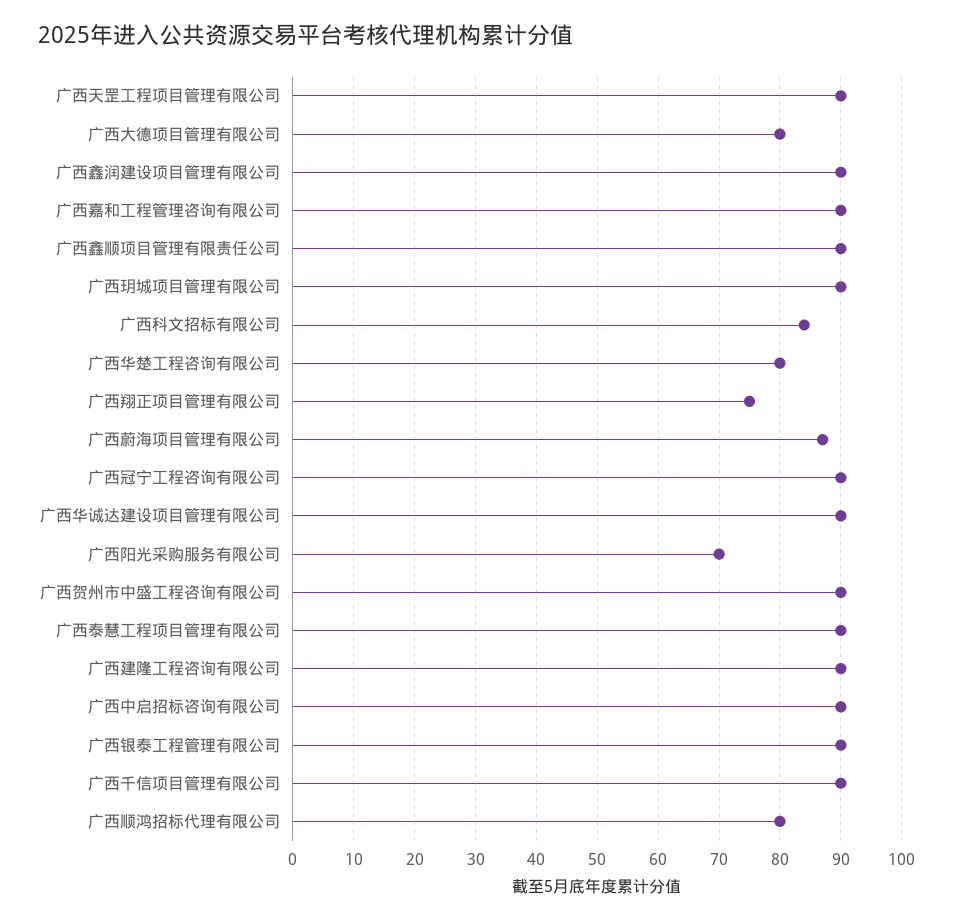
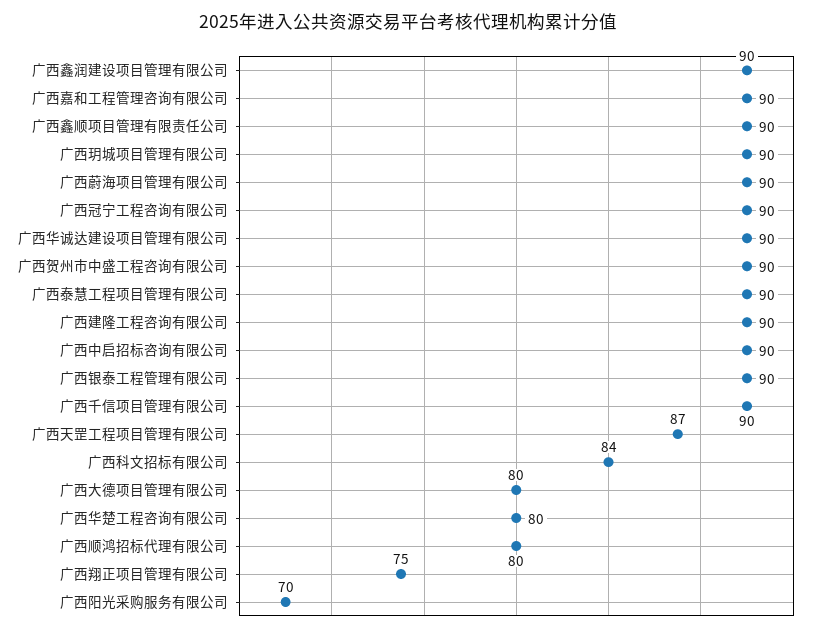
广西天罡工程项目管理有限公司: 90 -> 87
广西蔚海项目管理有限公司: 87 -> 90

